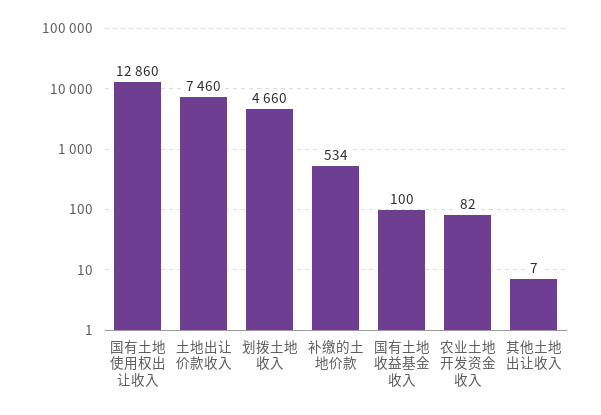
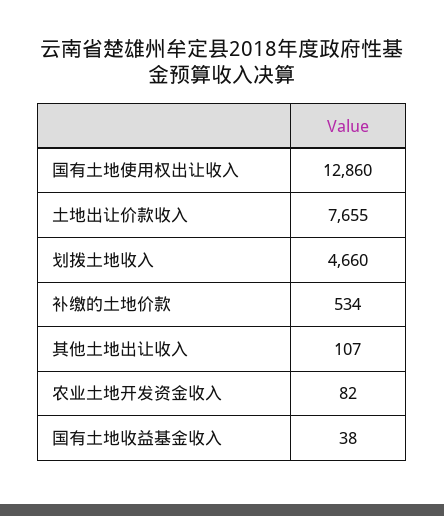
土地出让价款收入: 7460 -> 7655
国有土地收益基金收入: 100 -> 38
其他土地出让收入: 7 -> 107

